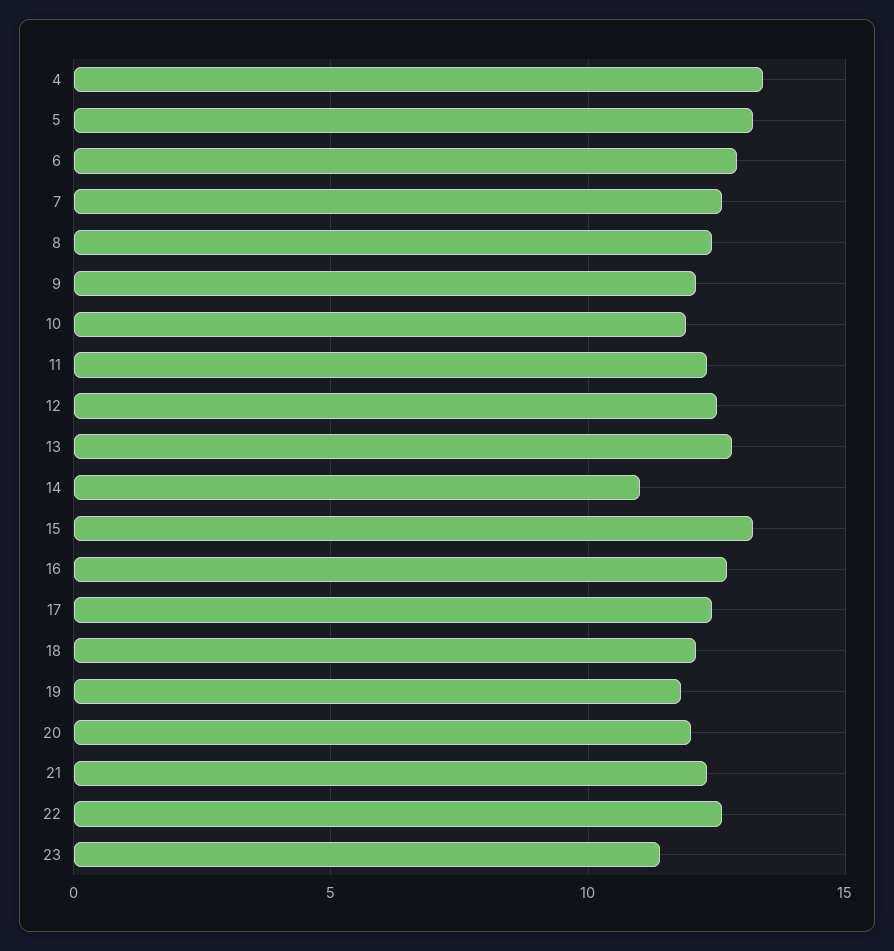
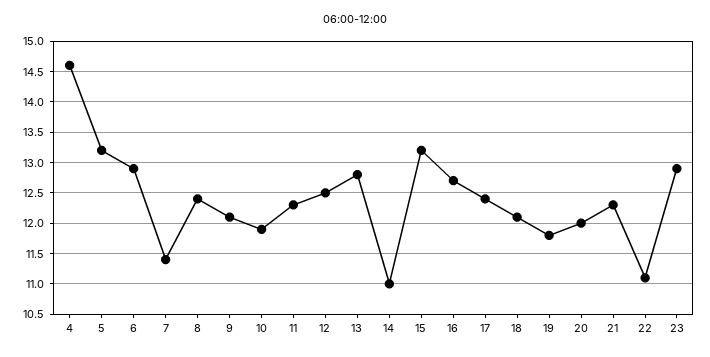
4: 13.5 -> 14.6
7: 12.5 -> 11.4
22: 12.5 -> 11.1
23: 11.5 -> 12.9

